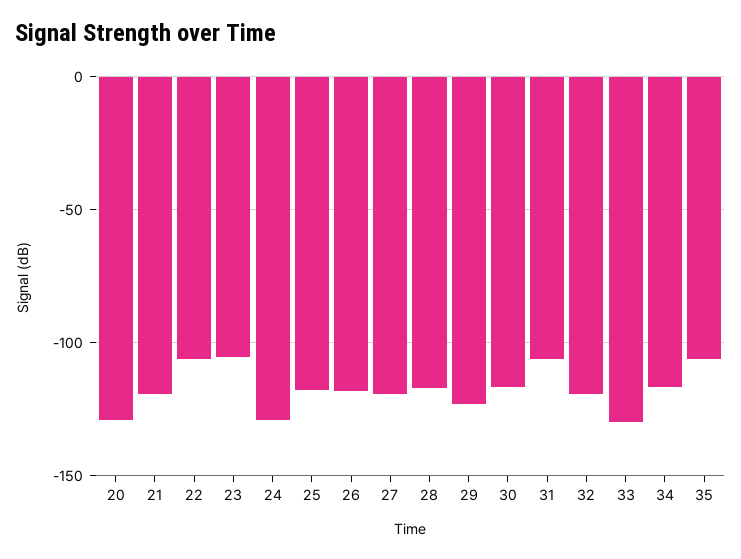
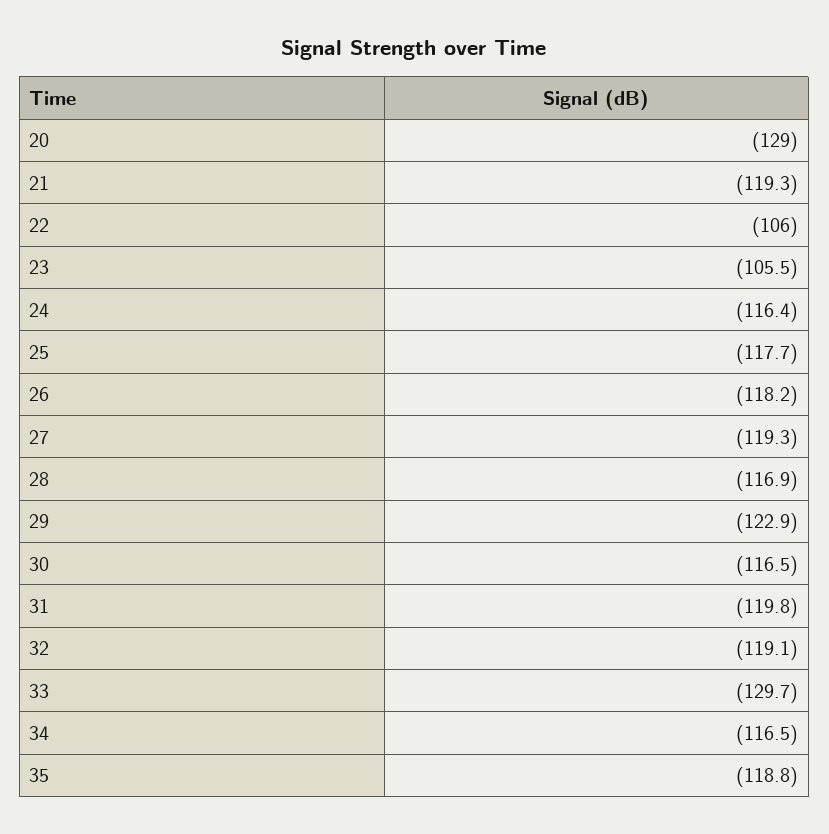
24: -130 -> -116.4
31: -105 -> -119.8
35: -105 -> -118.8

